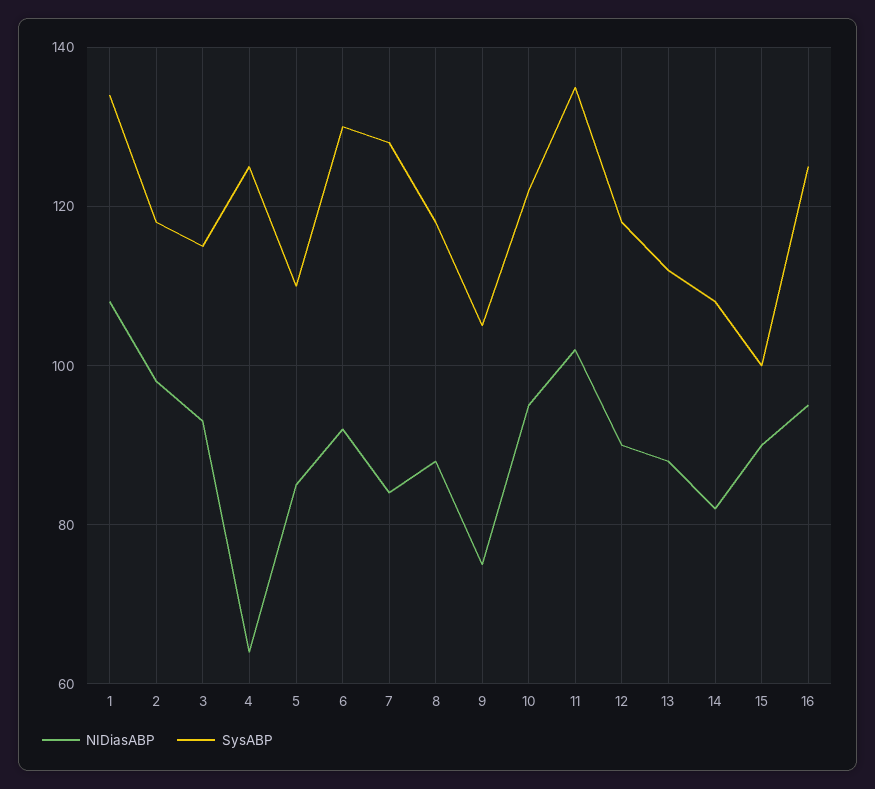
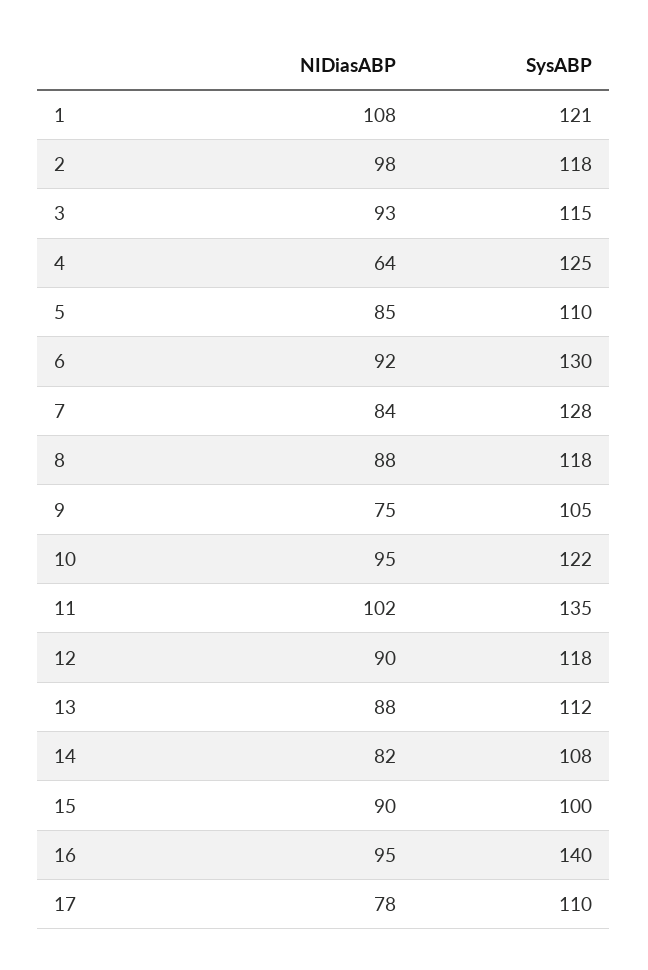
SysABP, 1: 135 -> 121
SysABP, 16: 125 -> 140
NIDiasABP, 17: none -> 78
SysABP, 17: none -> 110

